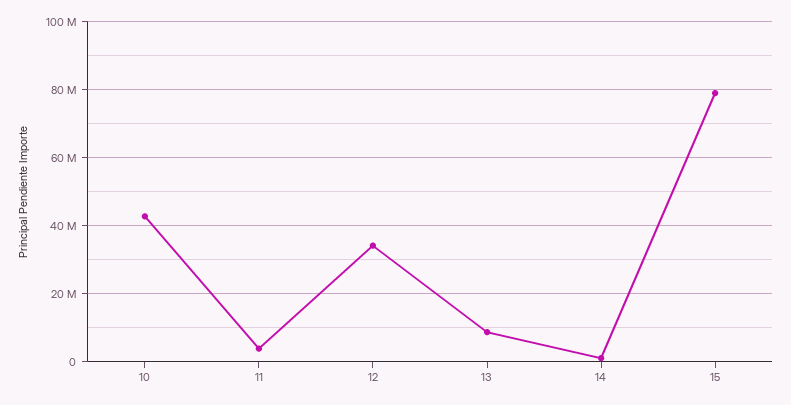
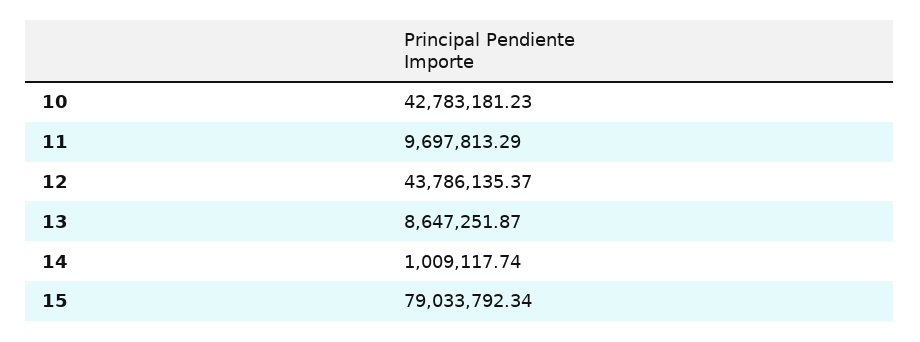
11: 4000000 -> 9697813.29
12: 34000000 -> 43786135.37

